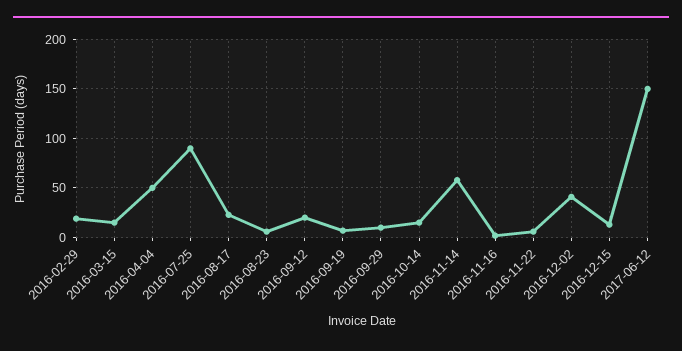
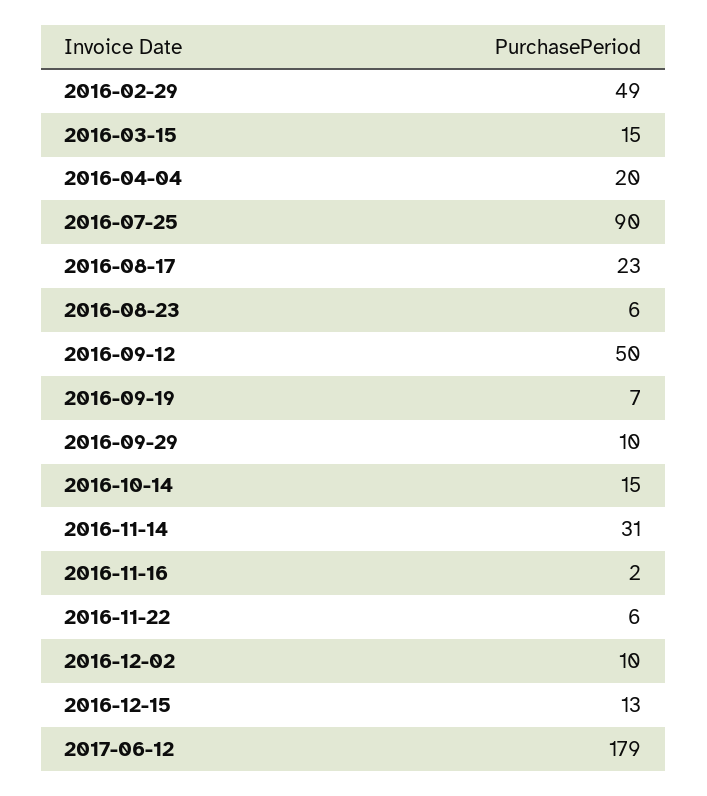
2016-02-29: 20 -> 49
2016-04-04: 50 -> 20
2016-09-12: 20 -> 50
2016-11-14: 60 -> 31
2016-12-02: 40 -> 10
2017-06-12: 150 -> 179

